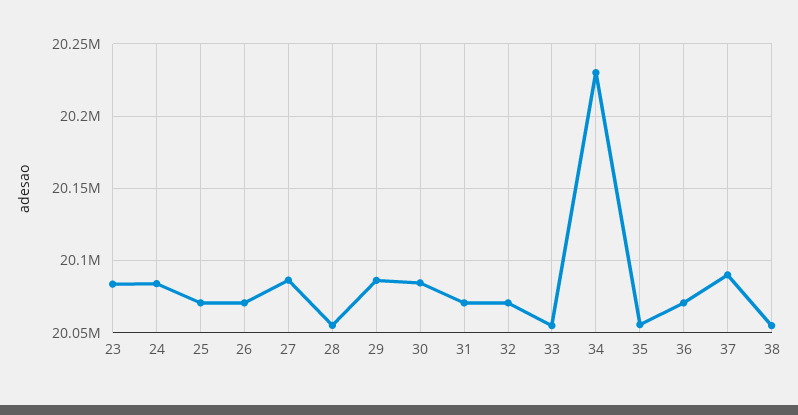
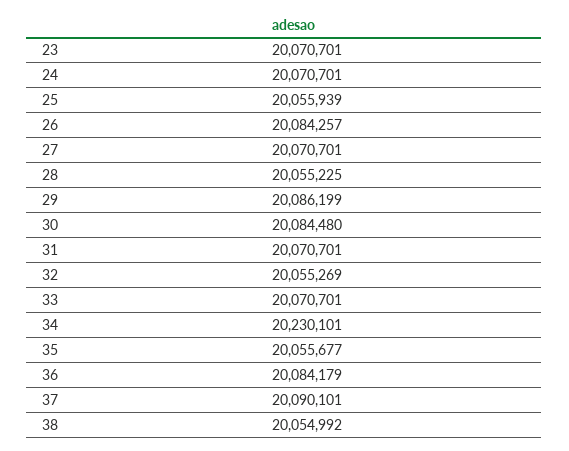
23: 20085000 -> 20070701
24: 20085000 -> 20070701
25: 20070000 -> 20055939
26: 20070000 -> 20084257
27: 20085000 -> 20070701
32: 20070000 -> 20055269
33: 20055000 -> 20070701
36: 20070000 -> 20084179

